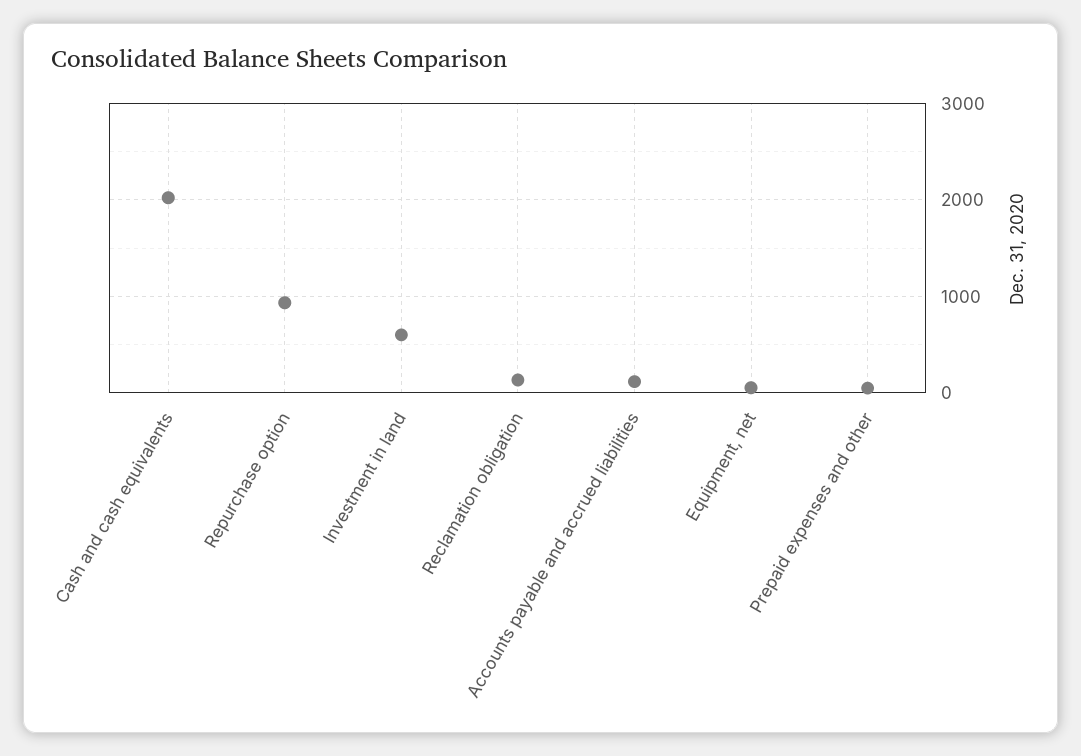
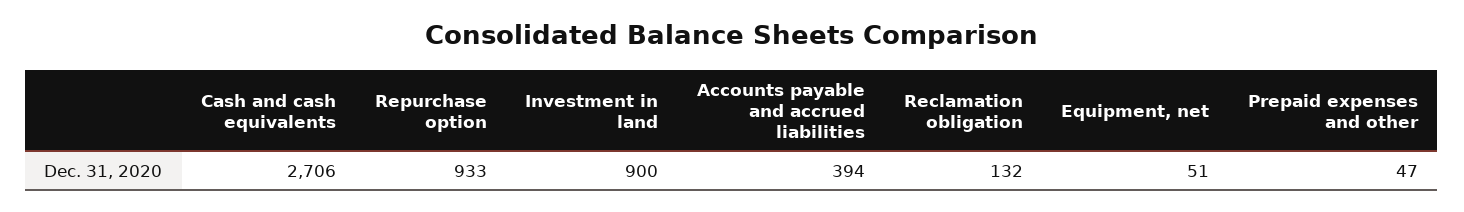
Cash and cash equivalents: 2000 -> 2706
Investment in land: 600 -> 900
Accounts payable and accrued liabilities: 100 -> 394

